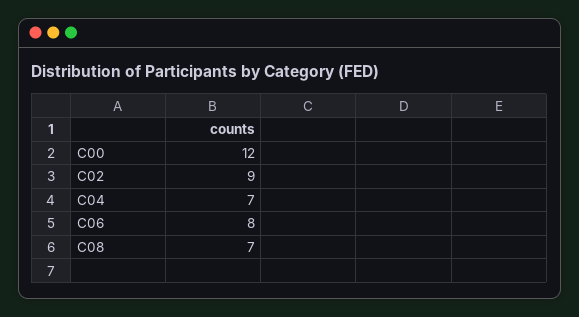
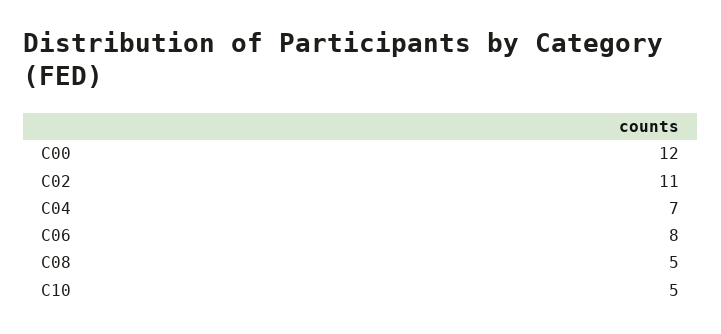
C02: 9 -> 11
C08: 7 -> 5
C10: none -> 5

